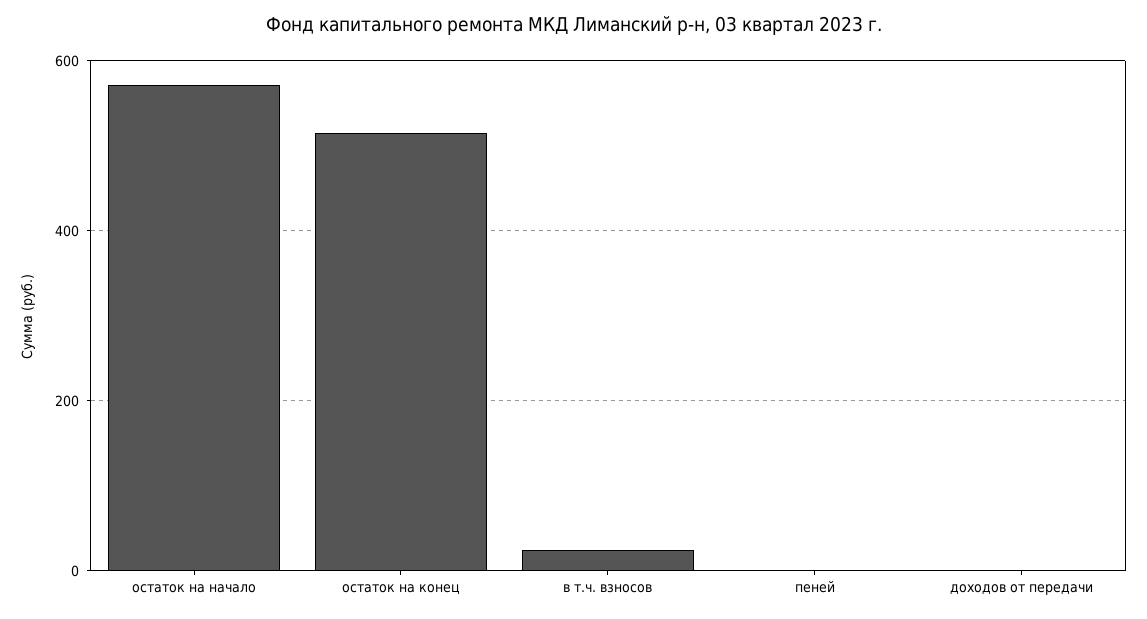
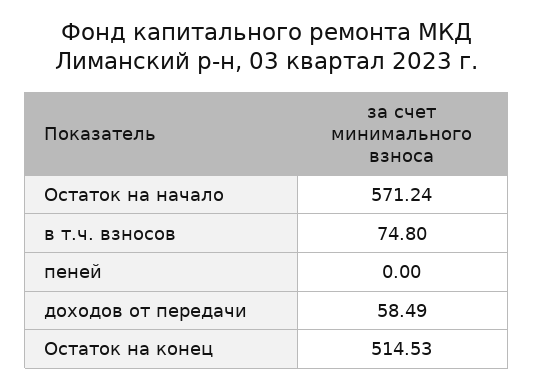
в т.ч. взносов: 20 -> 74.8
доходов от передачи: 0 -> 58.49

